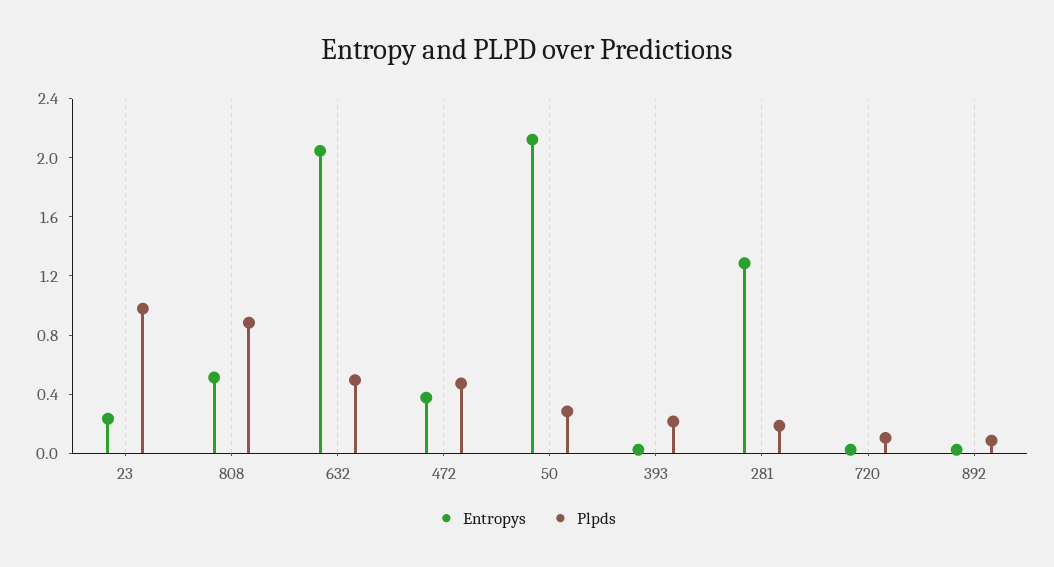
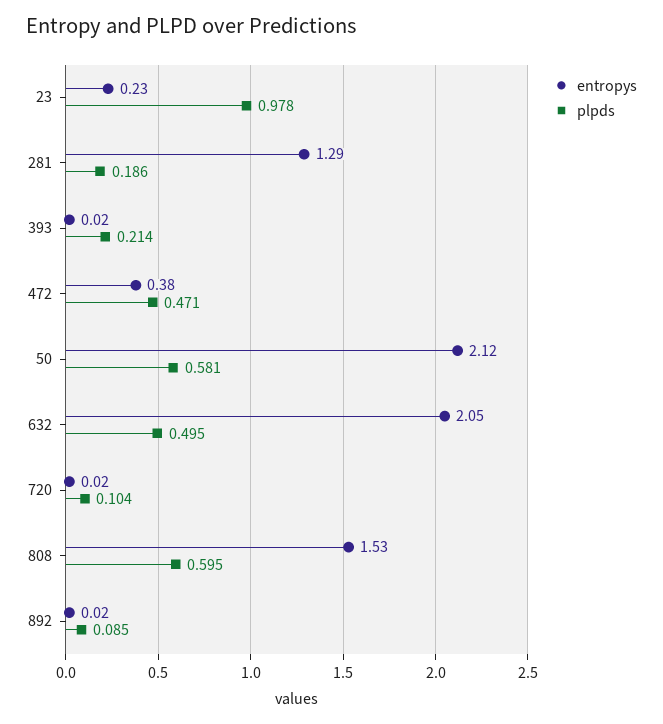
Entropys, 808: 0.5 -> 1.53
Plpds, 808: 0.9 -> 0.595
Plpds, 50: 0.3 -> 0.581

